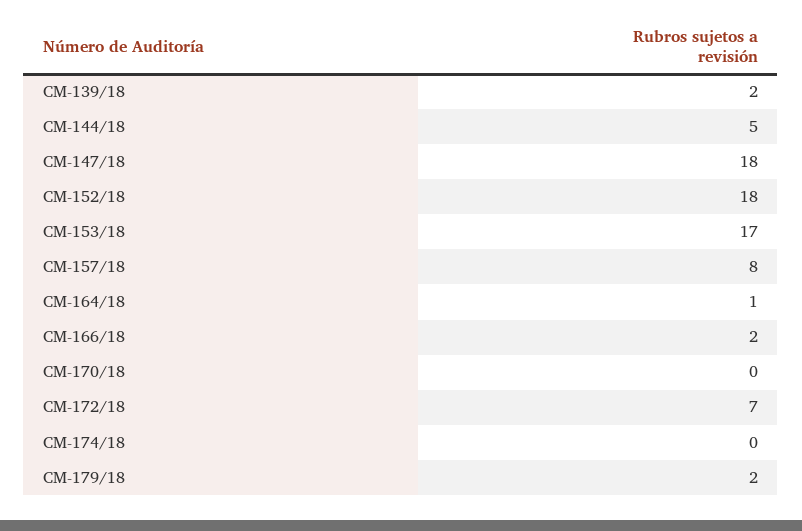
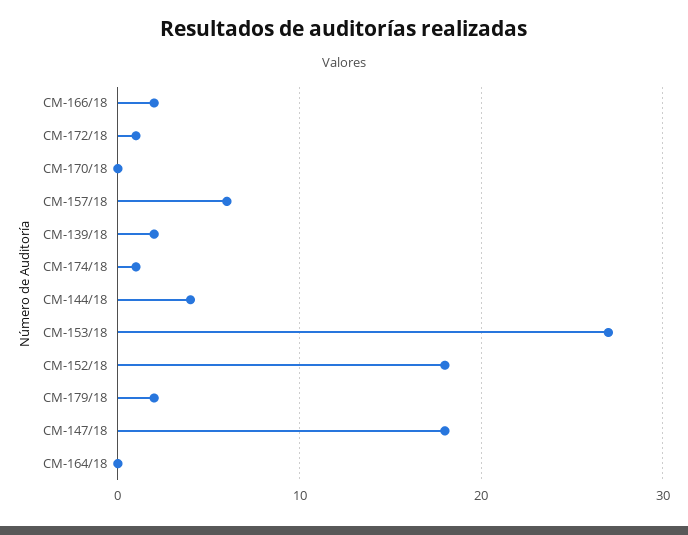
CM-144/18: 5 -> 4
CM-153/18: 17 -> 27
CM-157/18: 8 -> 6
CM-164/18: 1 -> 0
CM-172/18: 7 -> 1
CM-174/18: 0 -> 1

